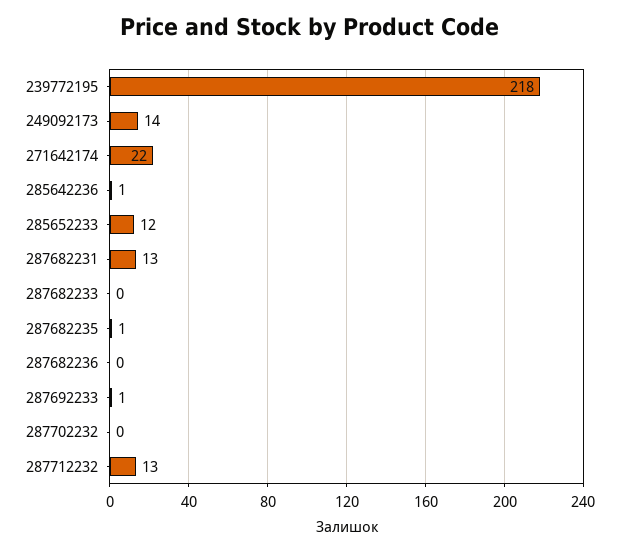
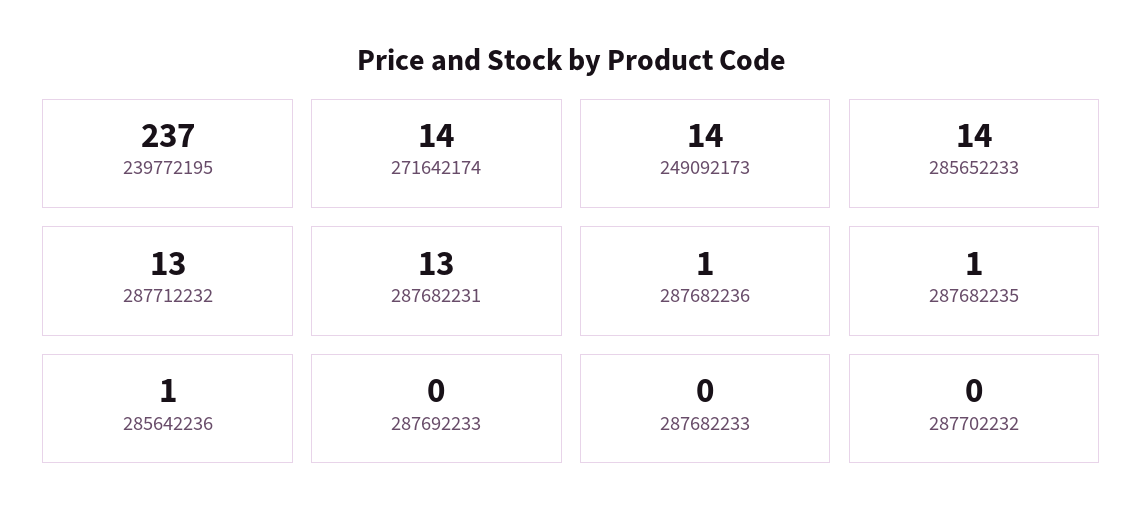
239772195: 218 -> 237
271642174: 22 -> 14
285652233: 12 -> 14
287682236: 0 -> 1
287692233: 1 -> 0

